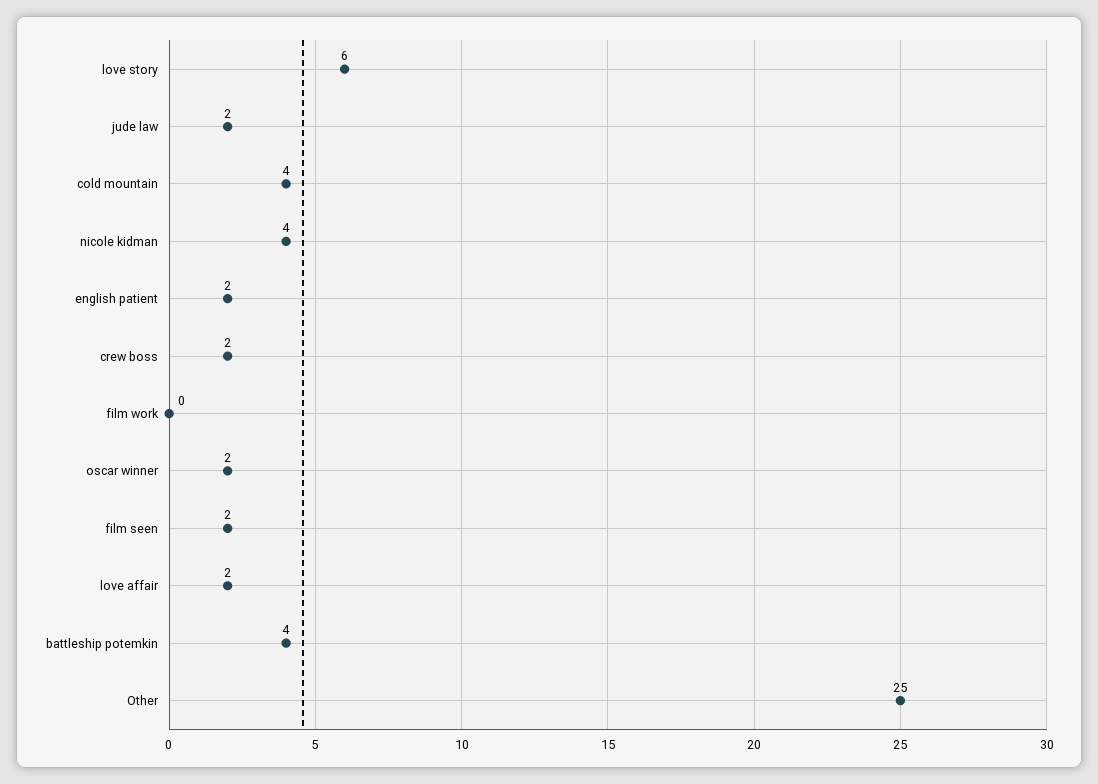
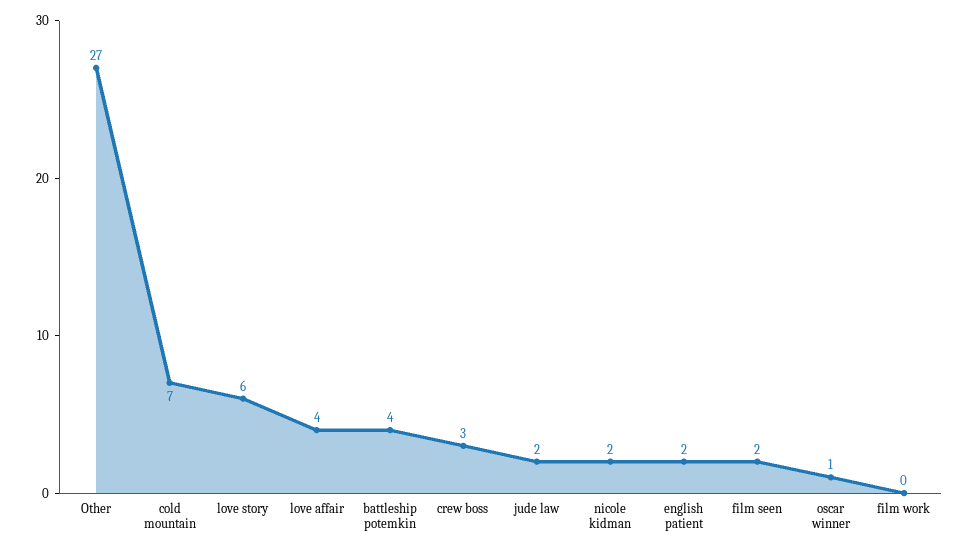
cold mountain: 4 -> 7
nicole kidman: 4 -> 2
crew boss: 2 -> 3
oscar winner: 2 -> 1
love affair: 2 -> 4
Other: 25 -> 27

